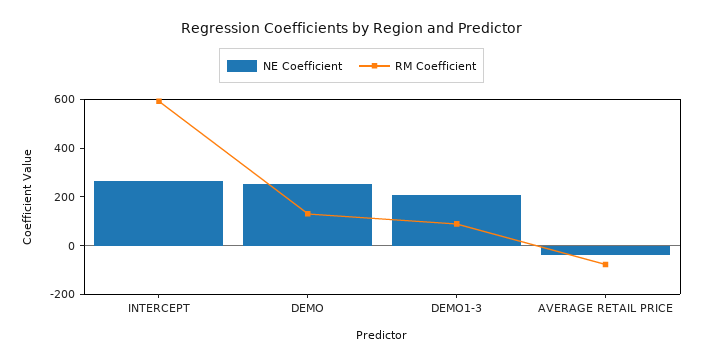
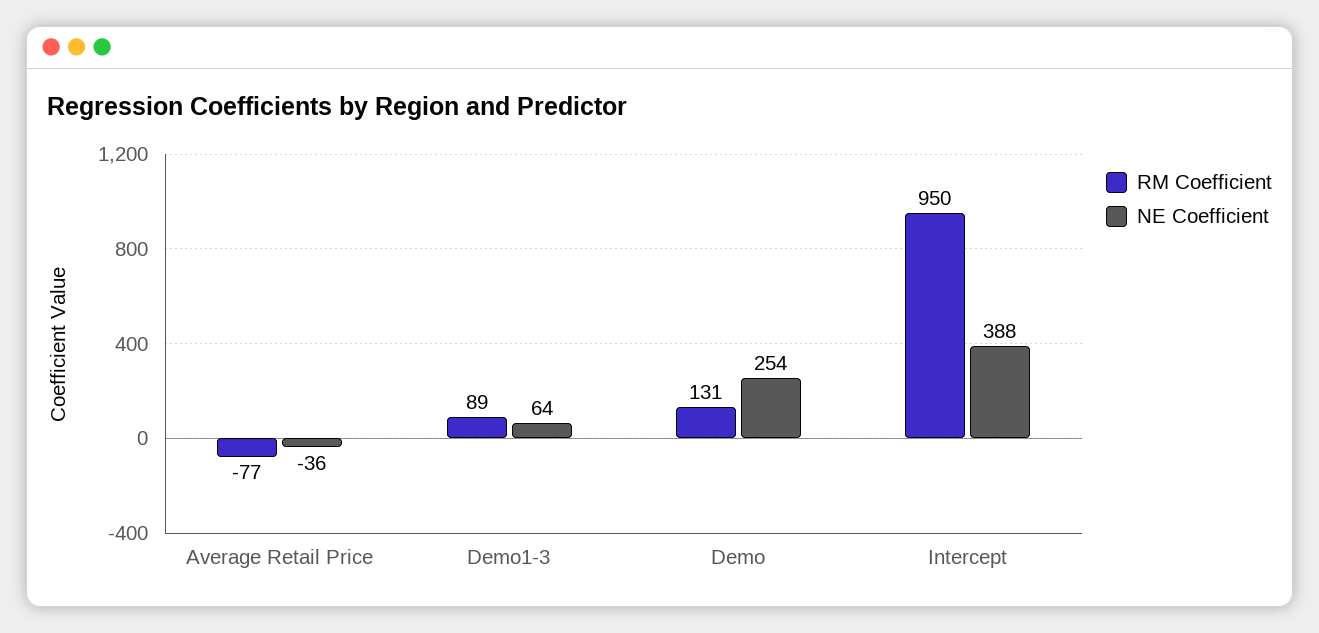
NE Coefficient, INTERCEPT: 250 -> 388
RM Coefficient, INTERCEPT: 600 -> 950
NE Coefficient, DEMO1-3: 200 -> 64

